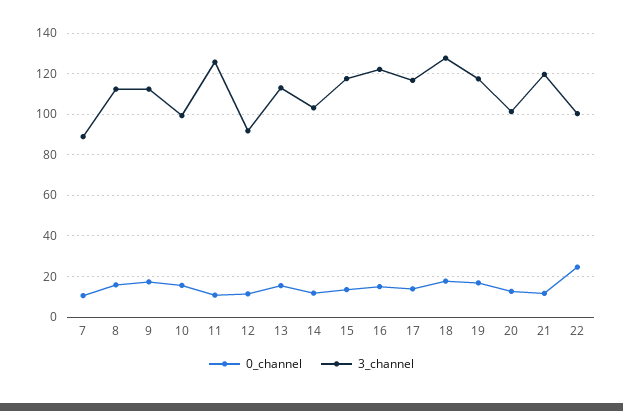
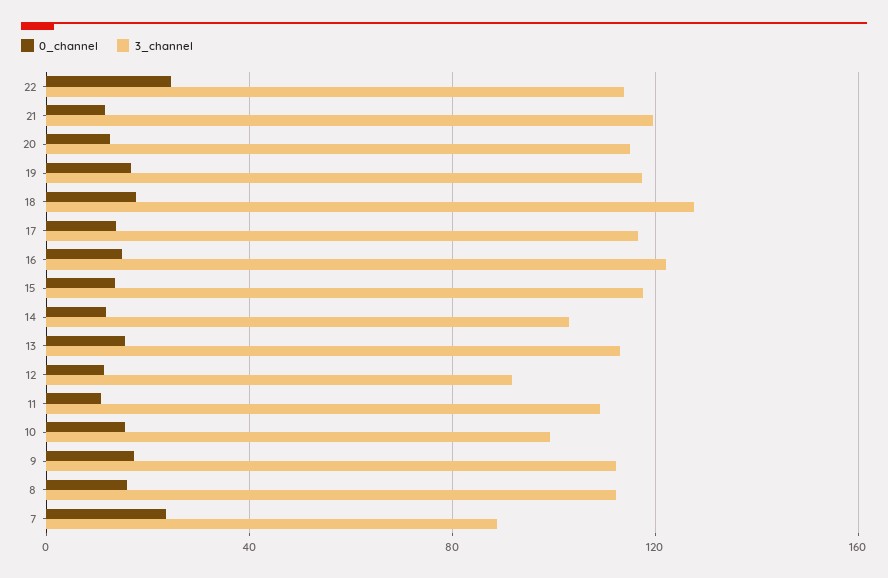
0_channel, 7: 10 -> 25
3_channel, 11: 125 -> 110
3_channel, 20: 100 -> 115
3_channel, 22: 100 -> 115

